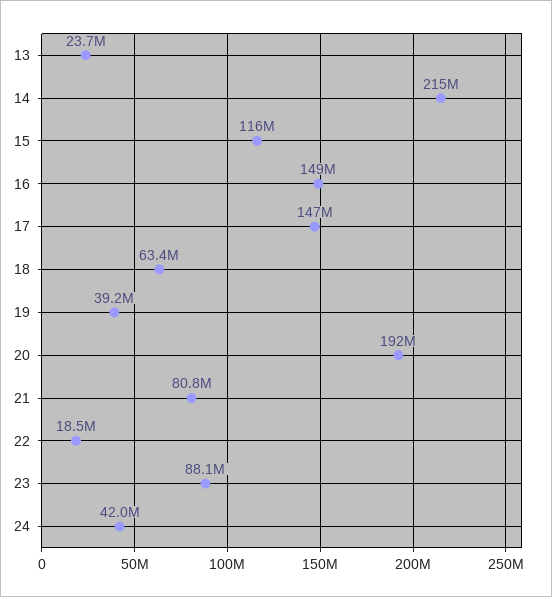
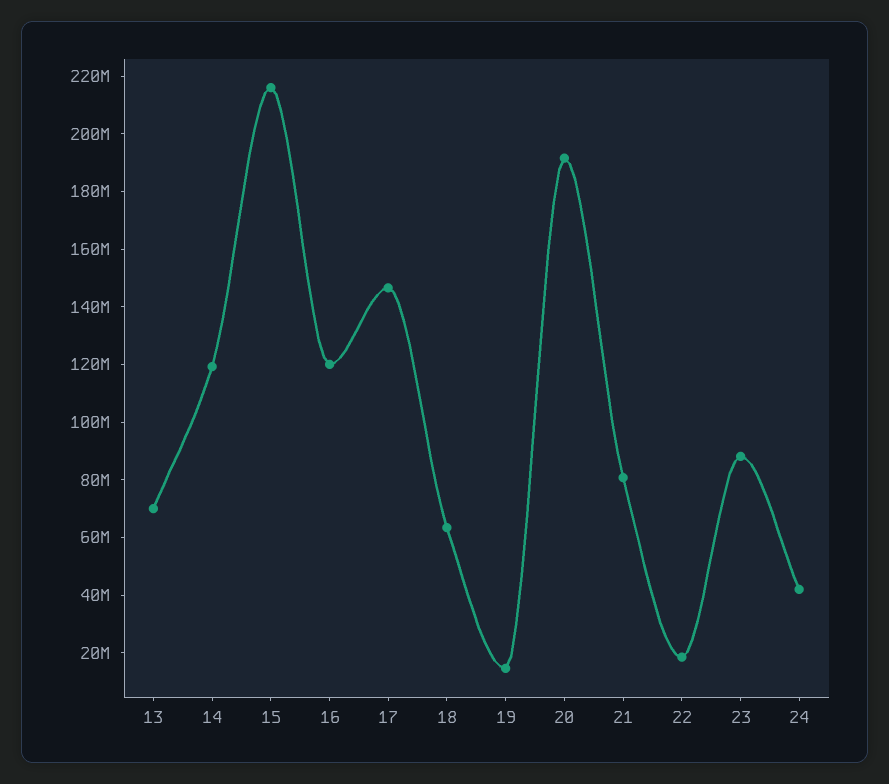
13: 23700000 -> 70000000
14: 215000000 -> 120000000
15: 116000000 -> 215000000
16: 149000000 -> 120000000
19: 39200000 -> 15000000

